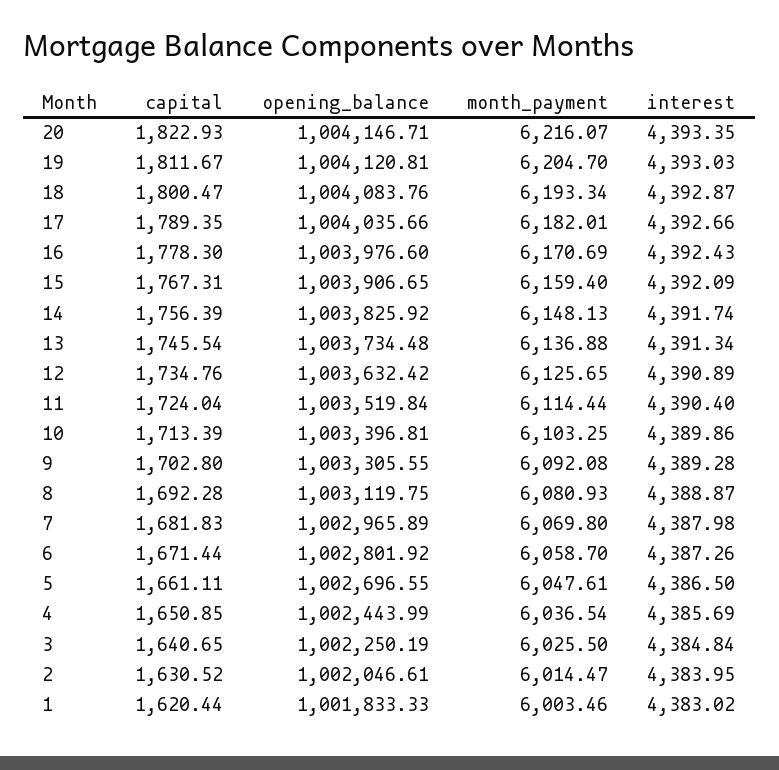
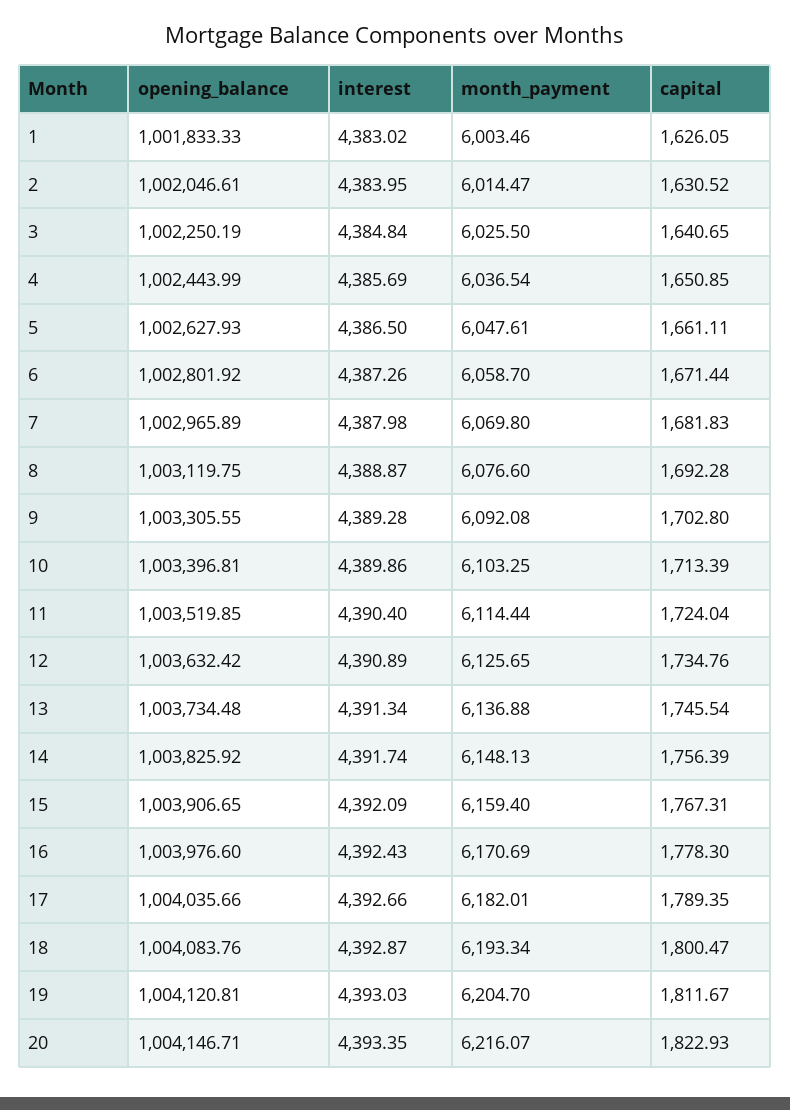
opening_balance, 11: 1003519.84 -> 1003519.85
month_payment, 8: 6080.93 -> 6076.6
opening_balance, 5: 1002696.55 -> 1002627.93
capital, 1: 1620.44 -> 1626.05

